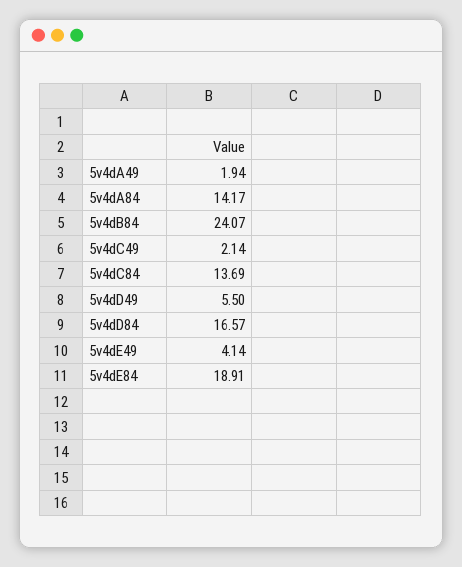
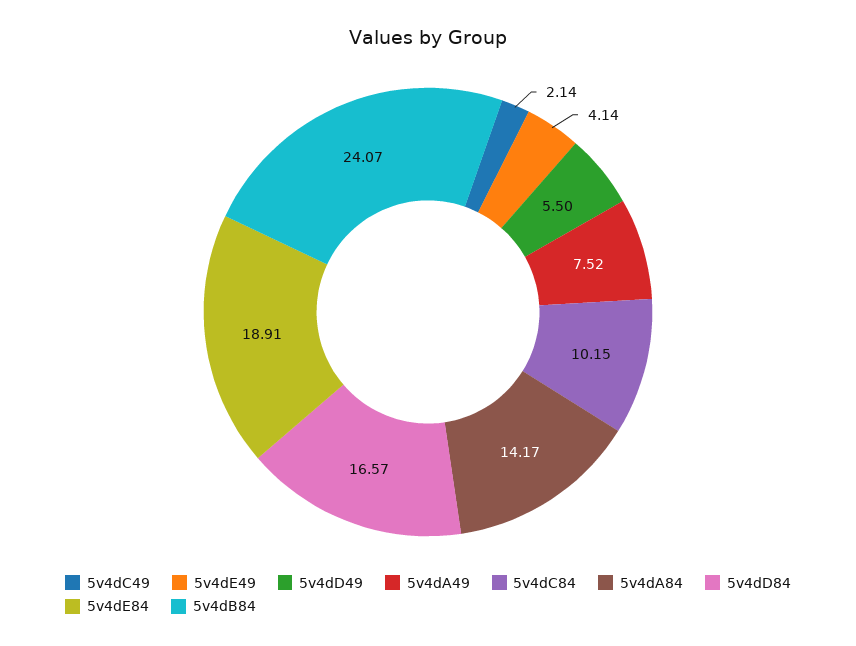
5v4dA49: 1.94 -> 7.52
5v4dC84: 13.69 -> 10.15

